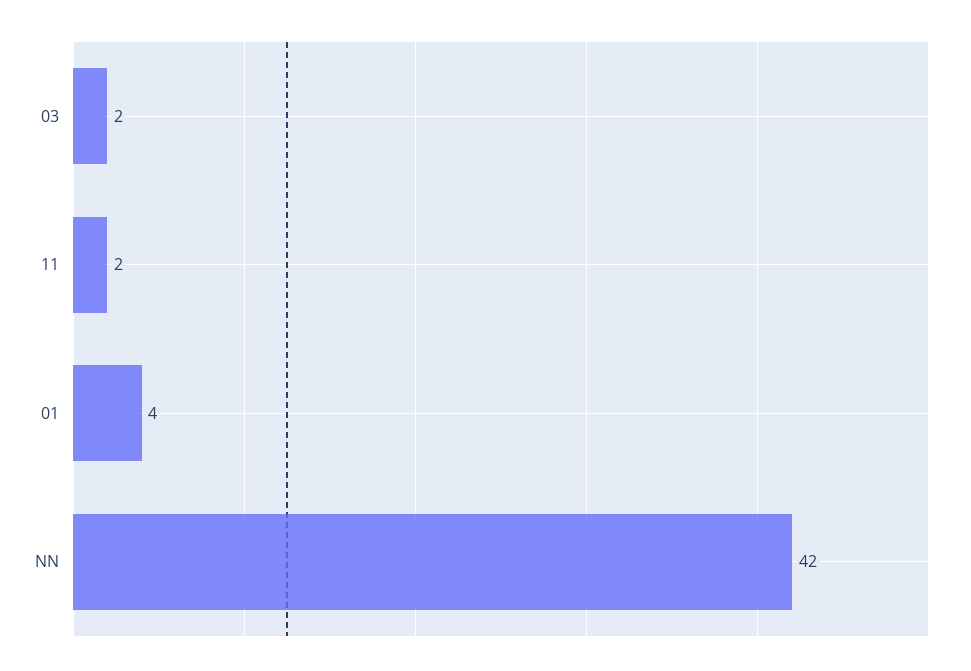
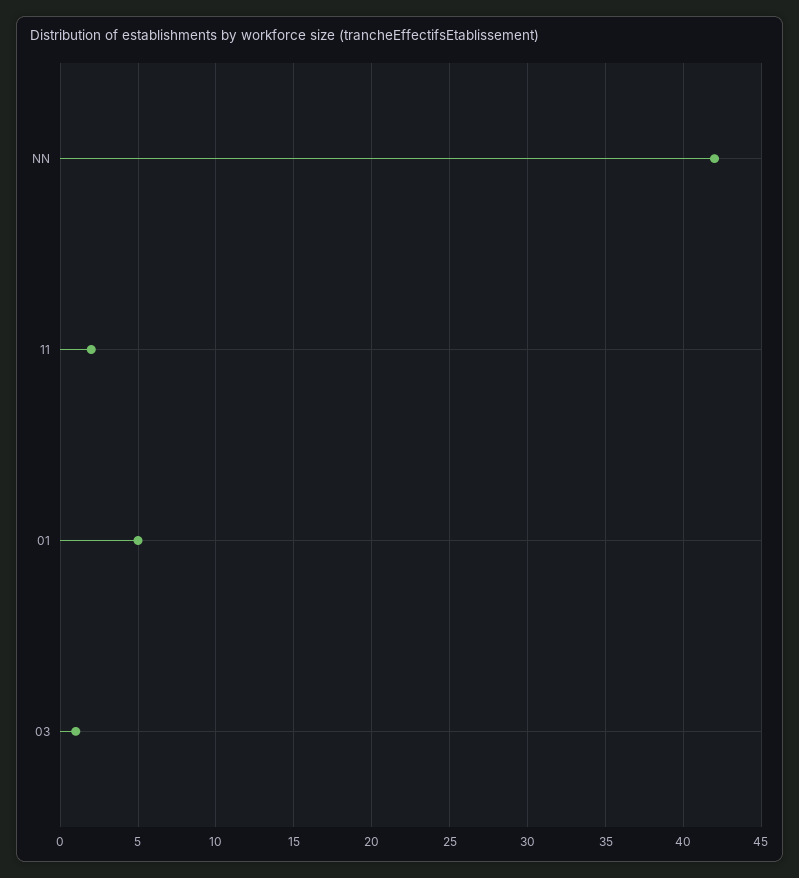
03: 2 -> 1
01: 4 -> 5

